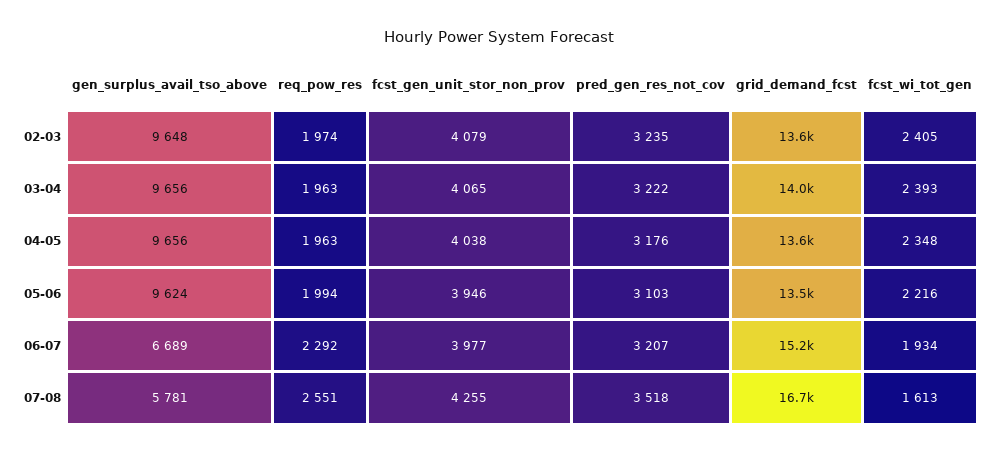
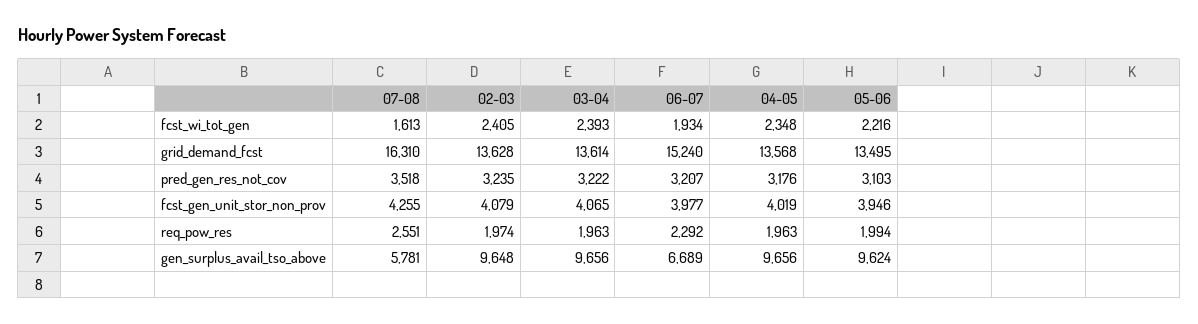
grid_demand_fcst, 03-04: 14000 -> 13614
fcst_gen_unit_stor_non_prov, 04-05: 4038 -> 4019
grid_demand_fcst, 07-08: 16700 -> 16310

